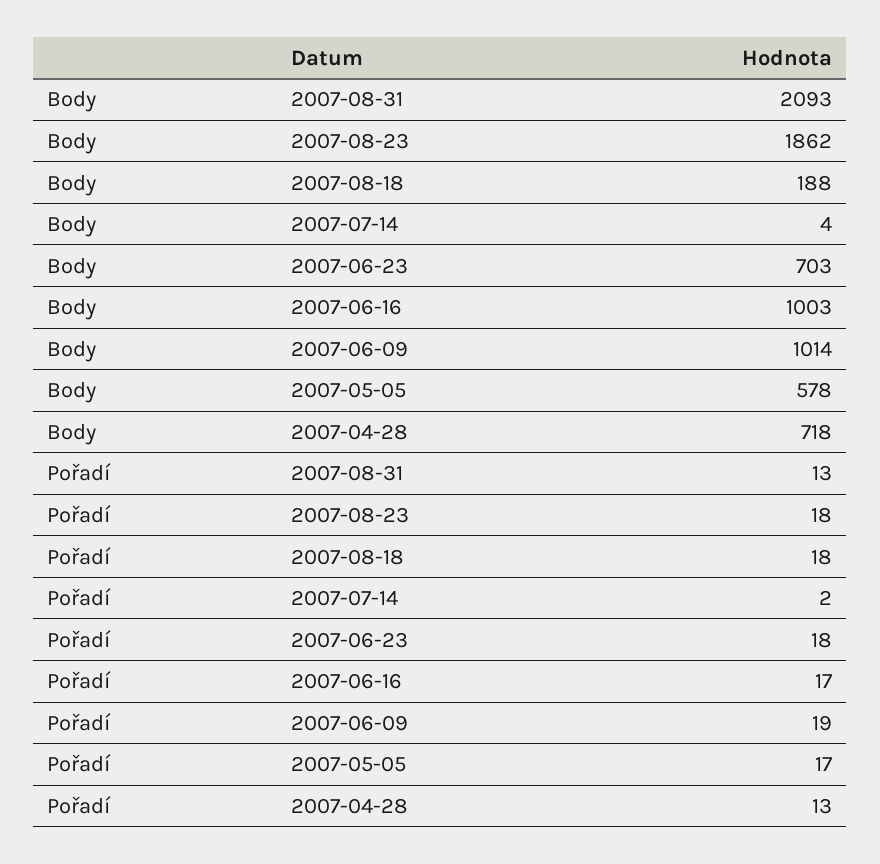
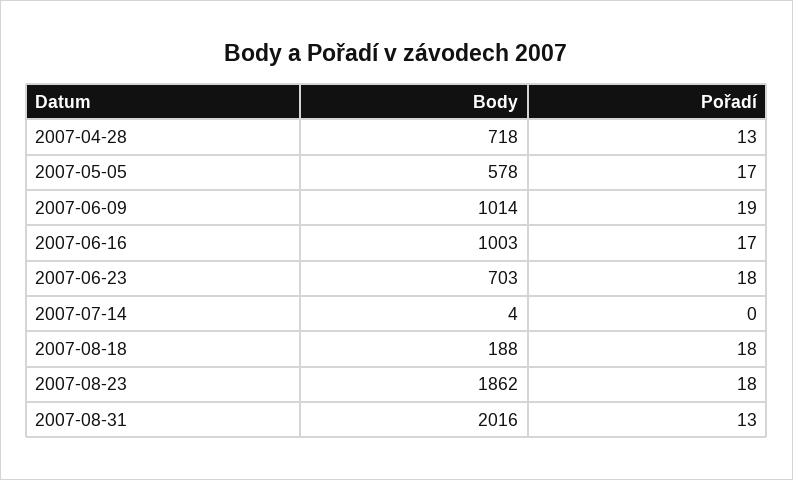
Body, 2007-08-31: 2093 -> 2016
Pořadí, 2007-07-14: 2 -> 0

